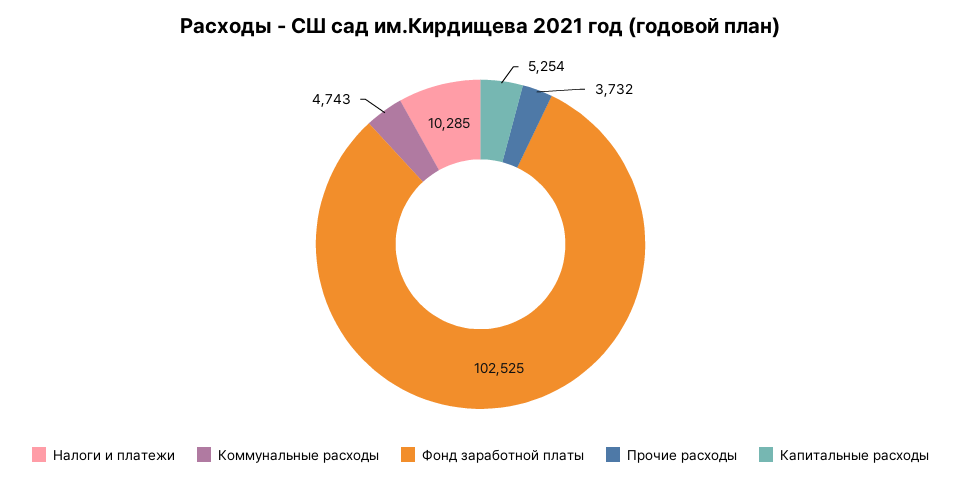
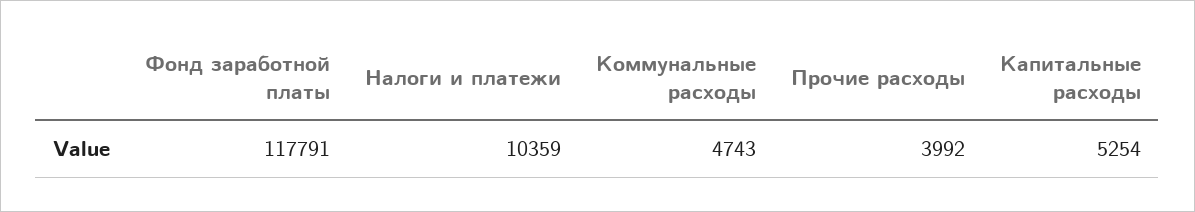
Налоги и платежи: 10285 -> 10359
Фонд заработной платы: 102525 -> 117791
Прочие расходы: 3732 -> 3992

